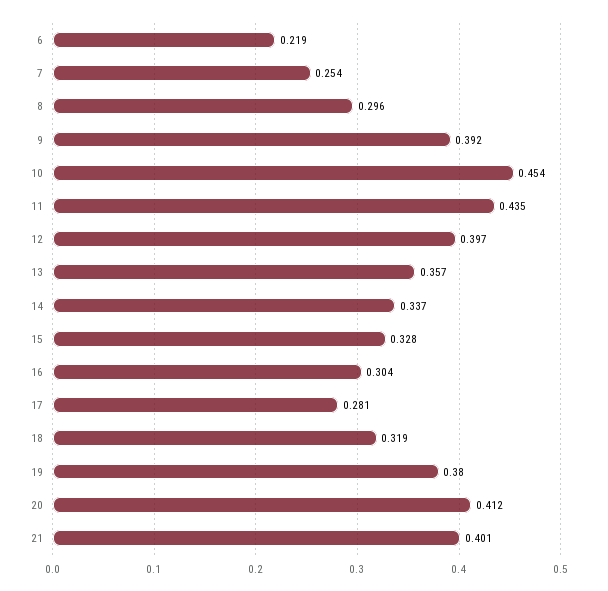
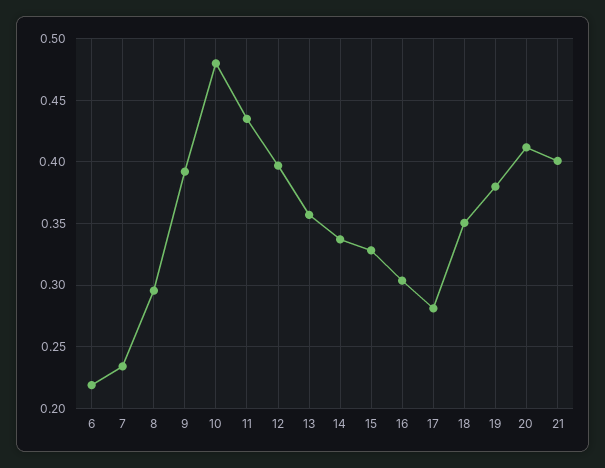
7: 0.254 -> 0.235
10: 0.454 -> 0.48
18: 0.319 -> 0.35

